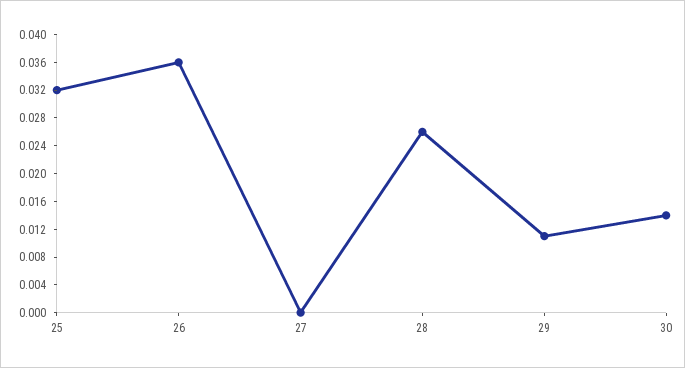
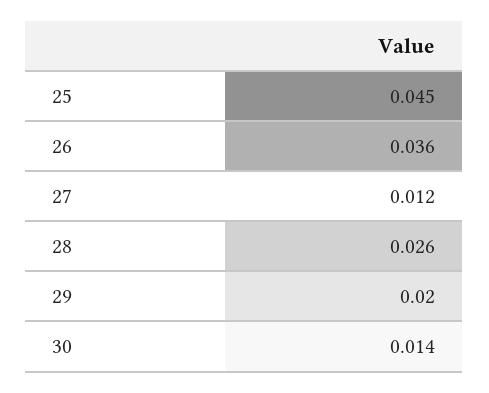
25: 0.032 -> 0.045
27: 0 -> 0.012
29: 0.012 -> 0.02

